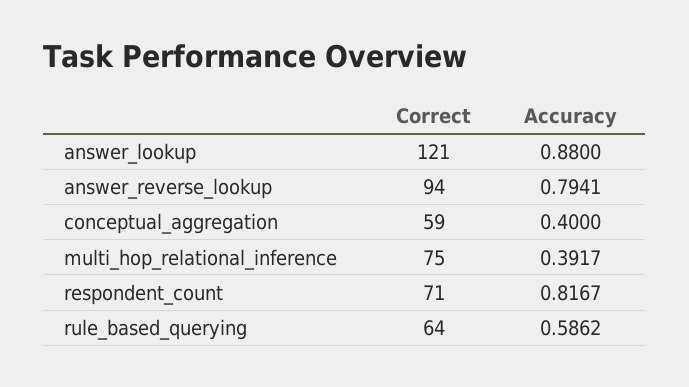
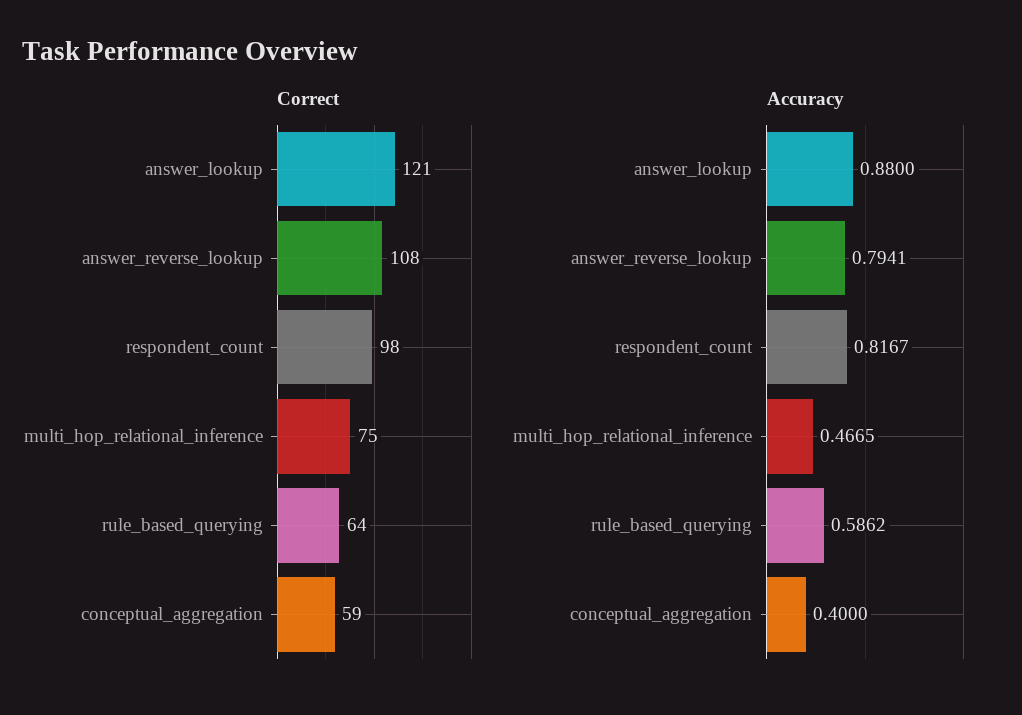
Correct, answer_reverse_lookup: 94 -> 108
Accuracy, multi_hop_relational_inference: 0.3917 -> 0.4665
Correct, respondent_count: 71 -> 98

